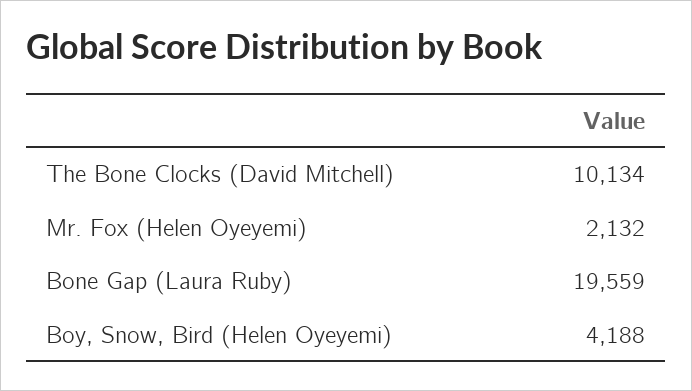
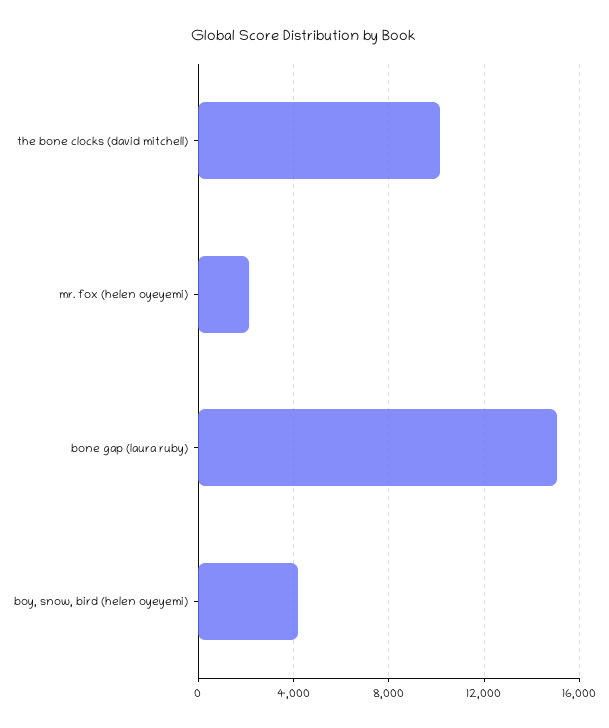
Bone Gap (Laura Ruby): 19559 -> 15000

